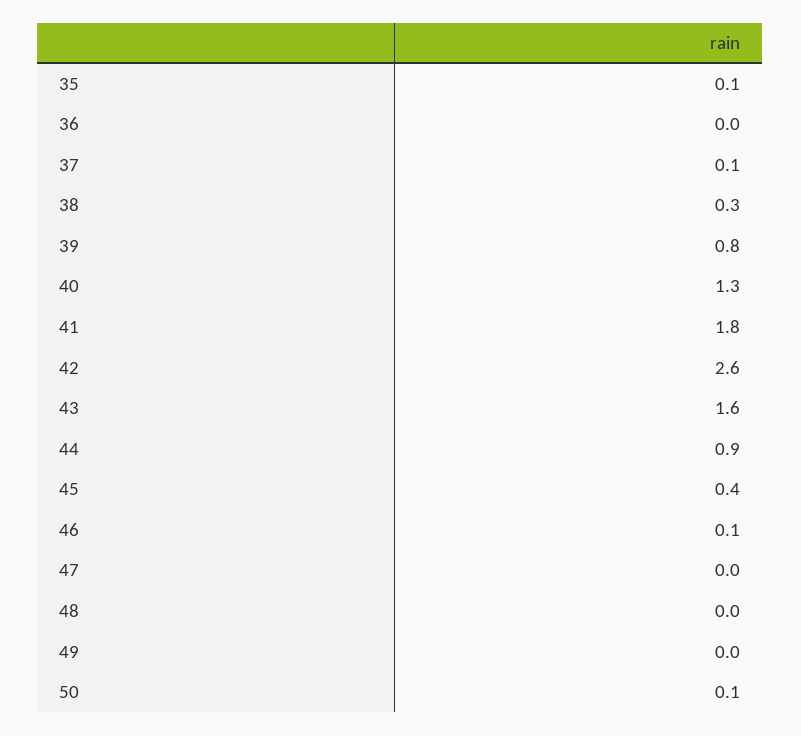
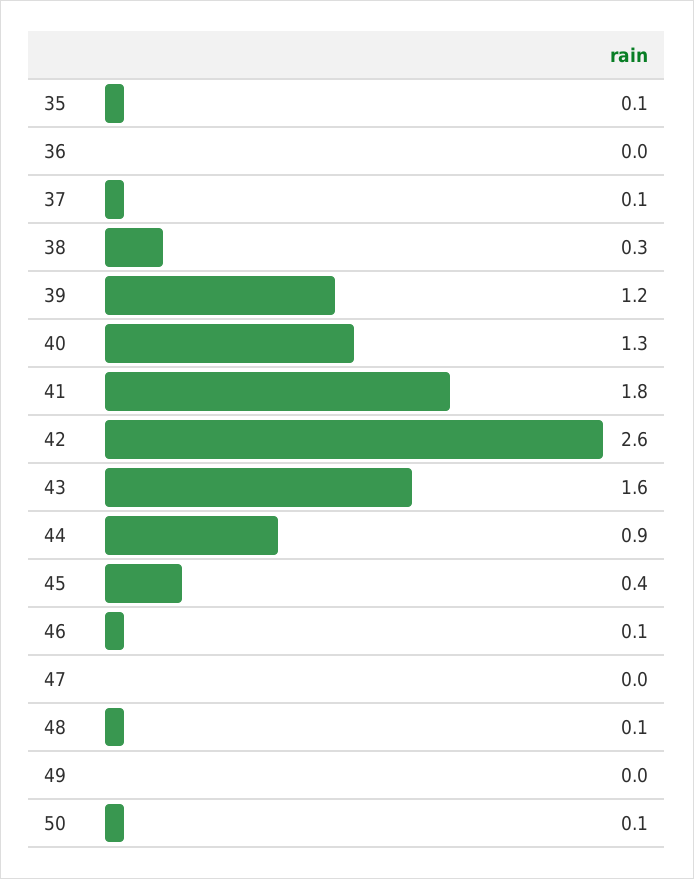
39: 0.8 -> 1.2
48: 0 -> 0.1

